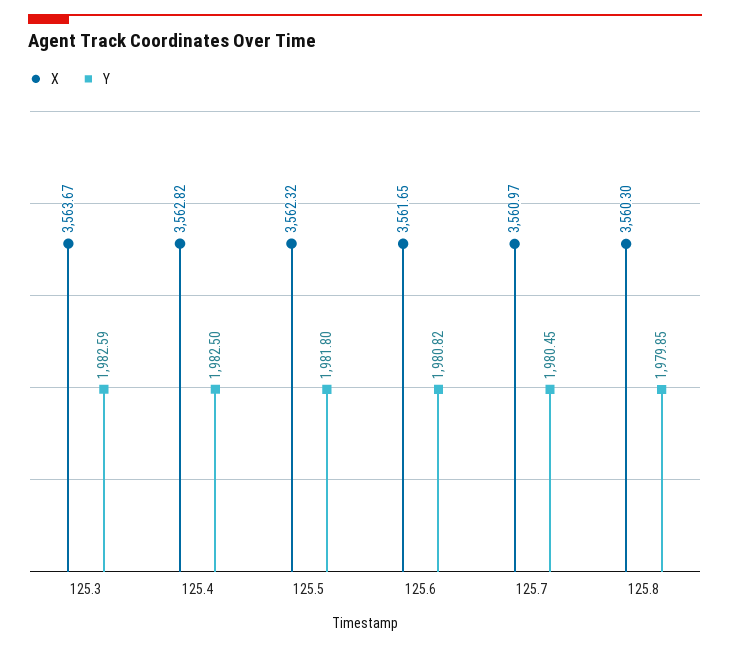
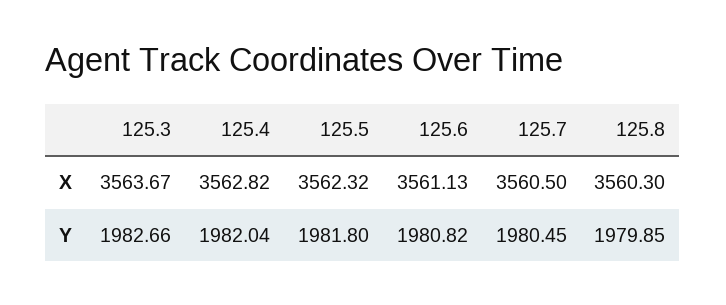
Y, 125.3: 1982.59 -> 1982.66
Y, 125.4: 1982.5 -> 1982.04
X, 125.6: 3561.65 -> 3561.13
X, 125.7: 3560.97 -> 3560.5

